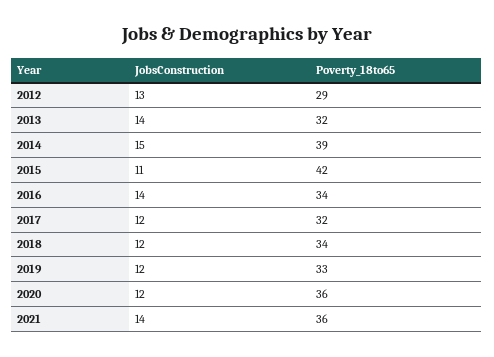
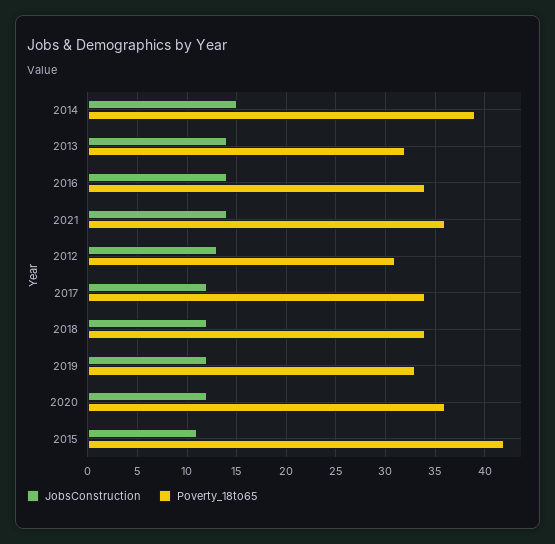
Poverty_18to65, 2012: 29 -> 31
Poverty_18to65, 2017: 32 -> 34

